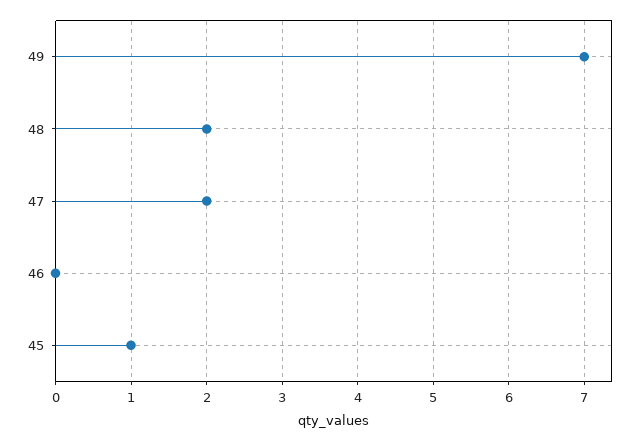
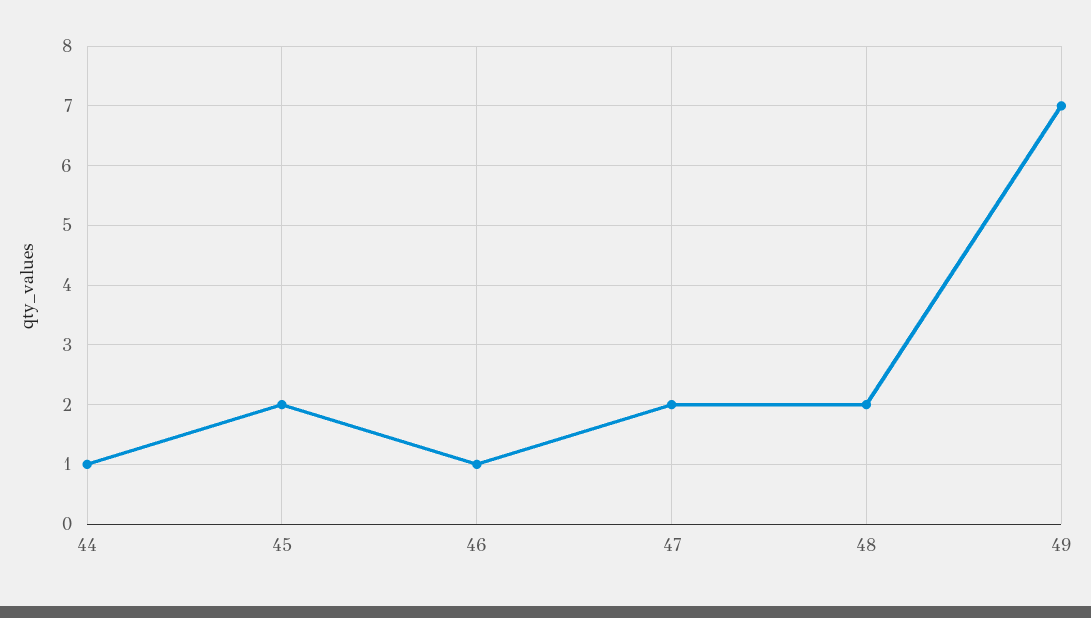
46: 0 -> 1
45: 1 -> 2
44: none -> 1

